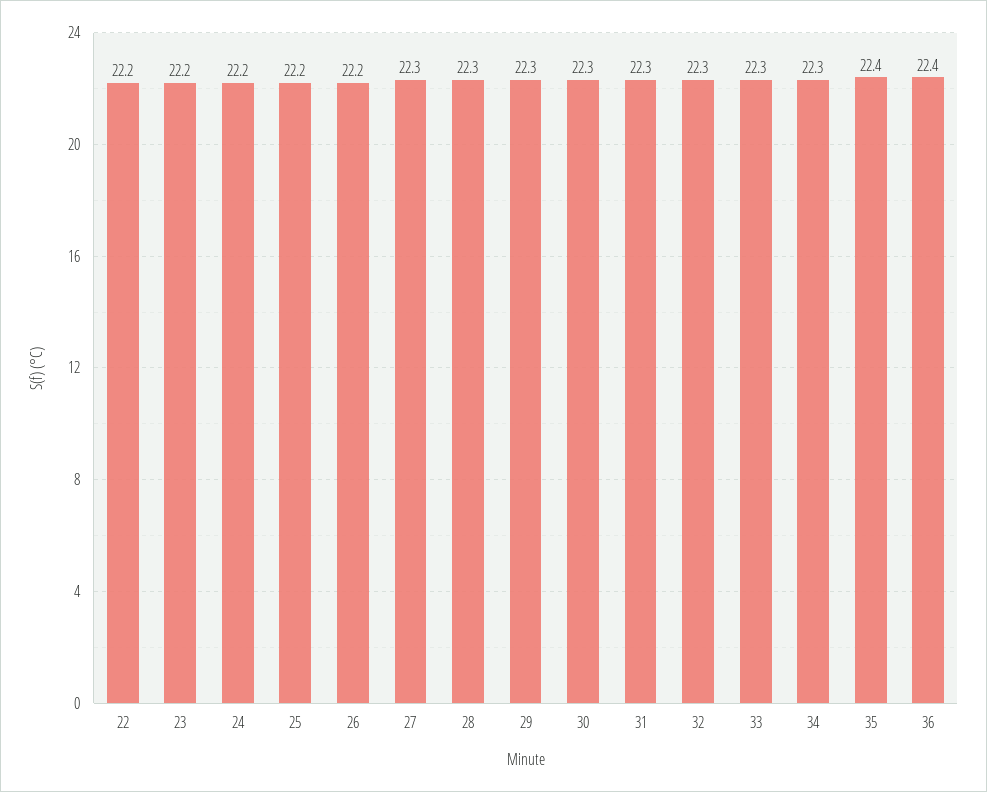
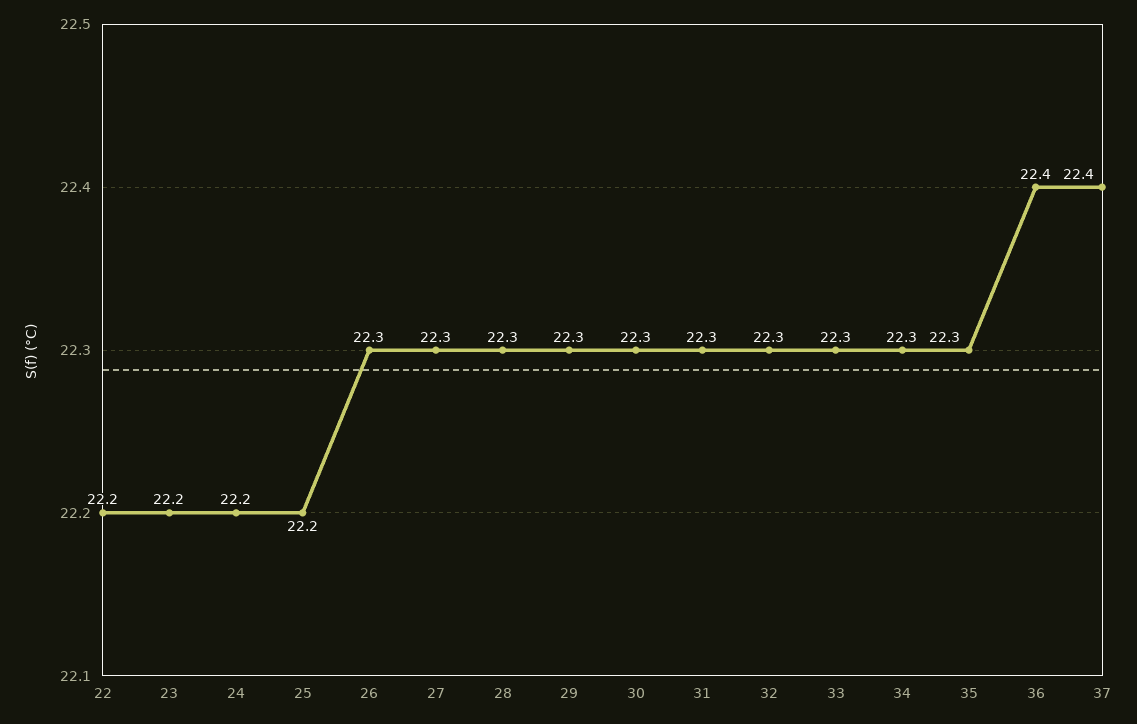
26: 22.2 -> 22.3
35: 22.4 -> 22.3
37: none -> 22.4

